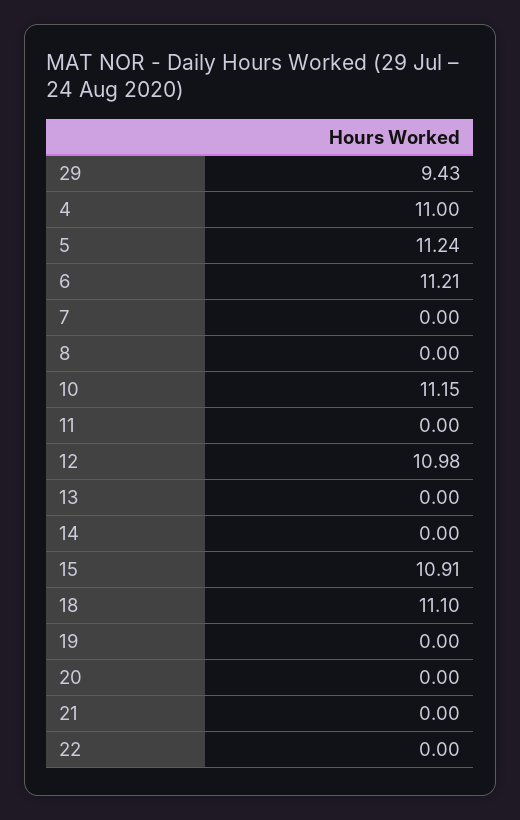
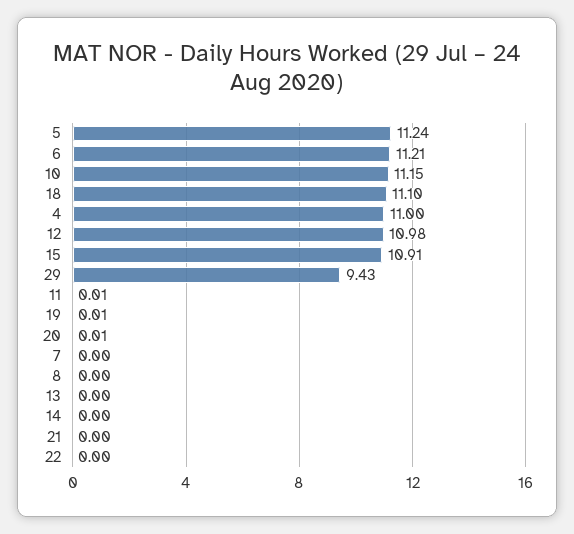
11: 0 -> 0.01
19: 0 -> 0.01
20: 0 -> 0.01

